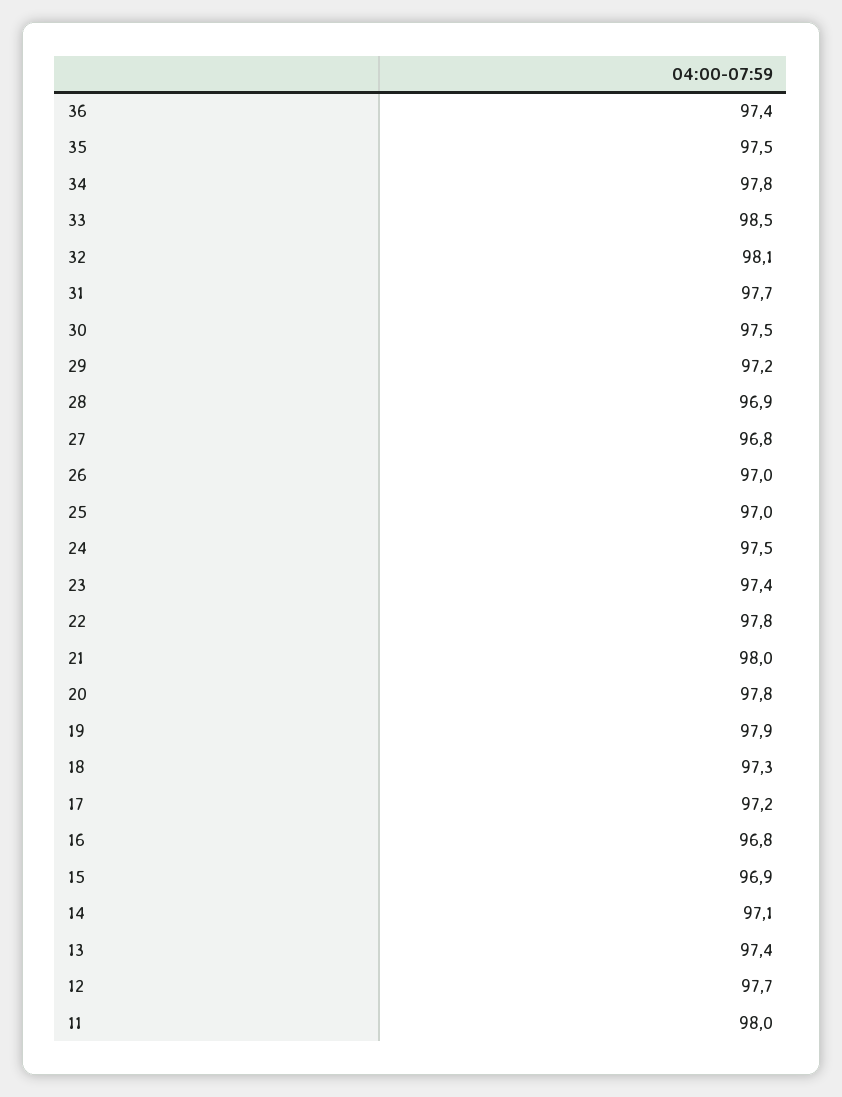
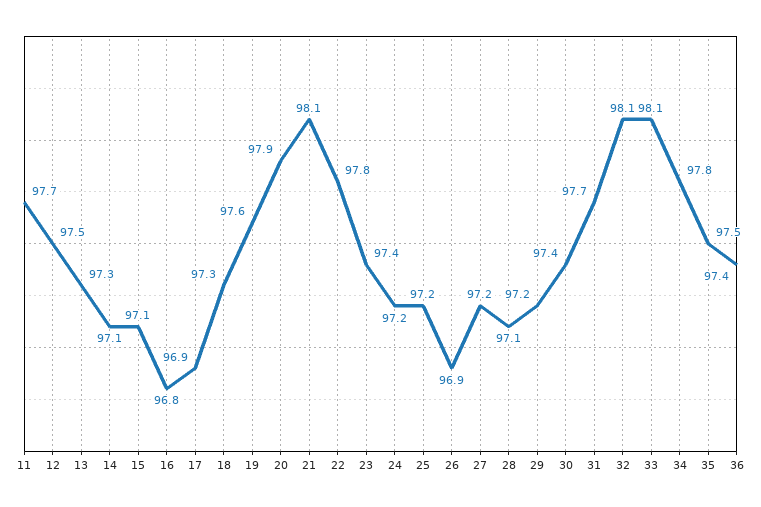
33: 98.5 -> 98.1
30: 97.5 -> 97.4
28: 96.9 -> 97.1
27: 96.8 -> 97.2
26: 97 -> 96.9
25: 97 -> 97.2
24: 97.5 -> 97.2
21: 98 -> 98.1
20: 97.8 -> 97.9
19: 97.9 -> 97.6
17: 97.2 -> 96.9
15: 96.9 -> 97.1
13: 97.4 -> 97.3
12: 97.7 -> 97.5
11: 98 -> 97.7

